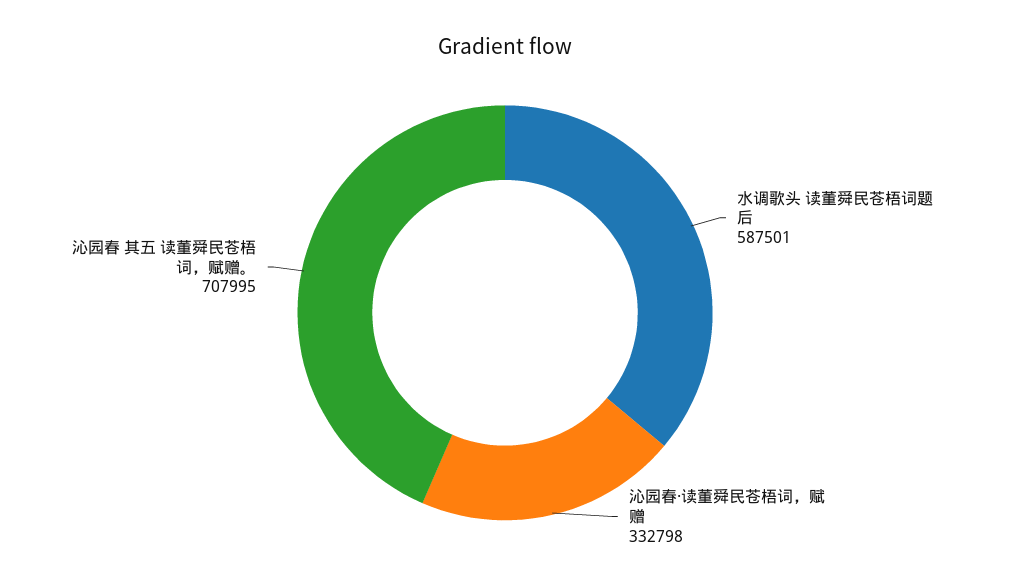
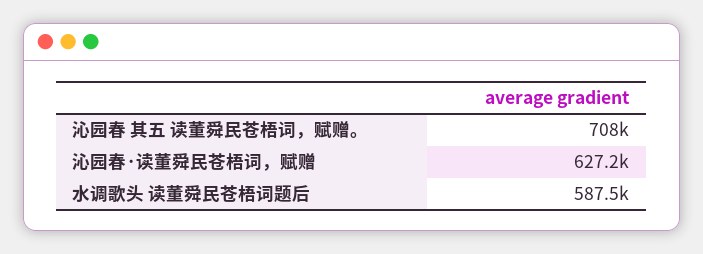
沁园春·读董舜民苍梧词，赋赠: 332798 -> 627200

